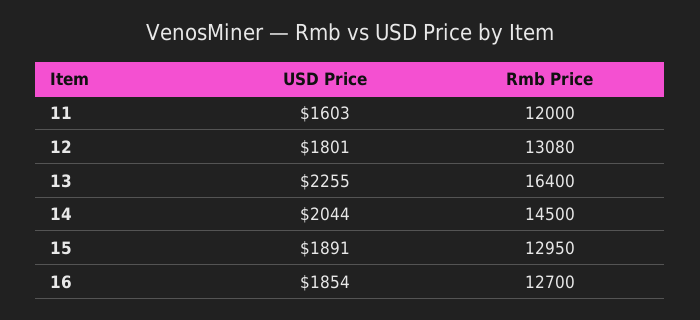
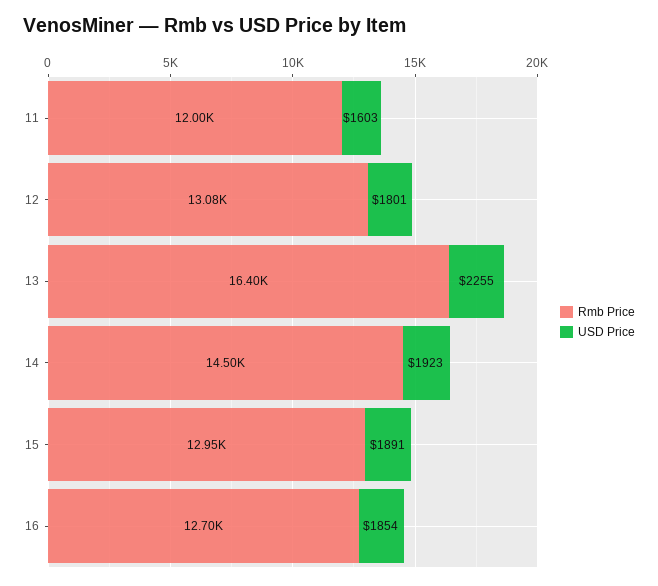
USD Price, 14: 2044 -> 1923

